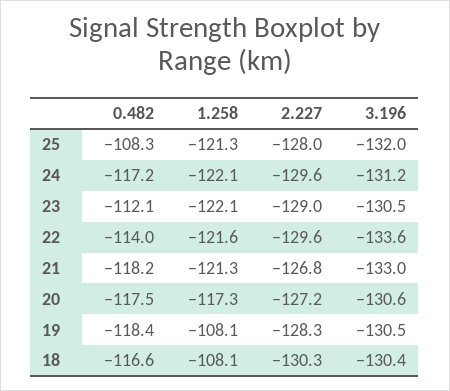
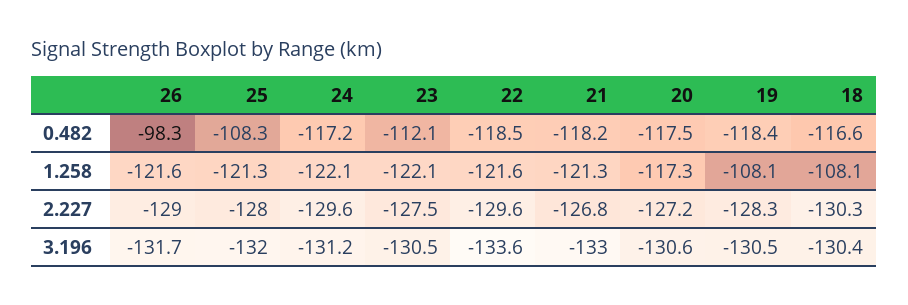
2.227, 23: -129 -> -127.5
0.482, 22: -114 -> -118.5
0.482, 26: none -> -98.3
1.258, 26: none -> -121.6
2.227, 26: none -> -129
3.196, 26: none -> -131.7

